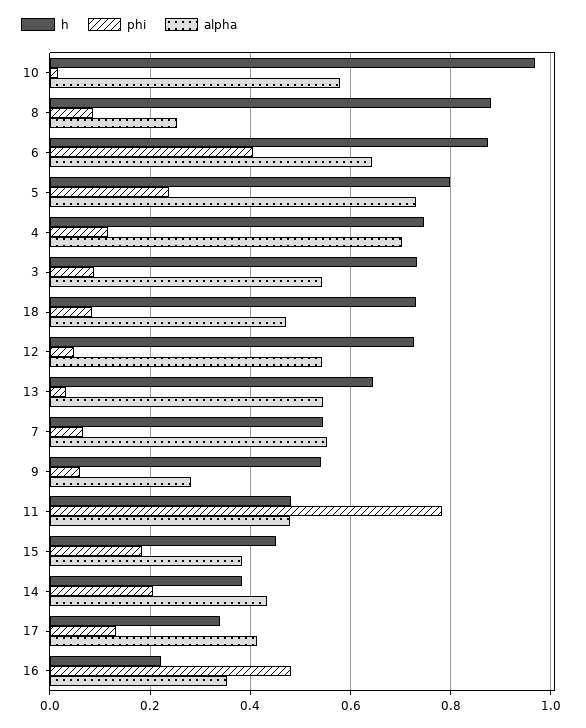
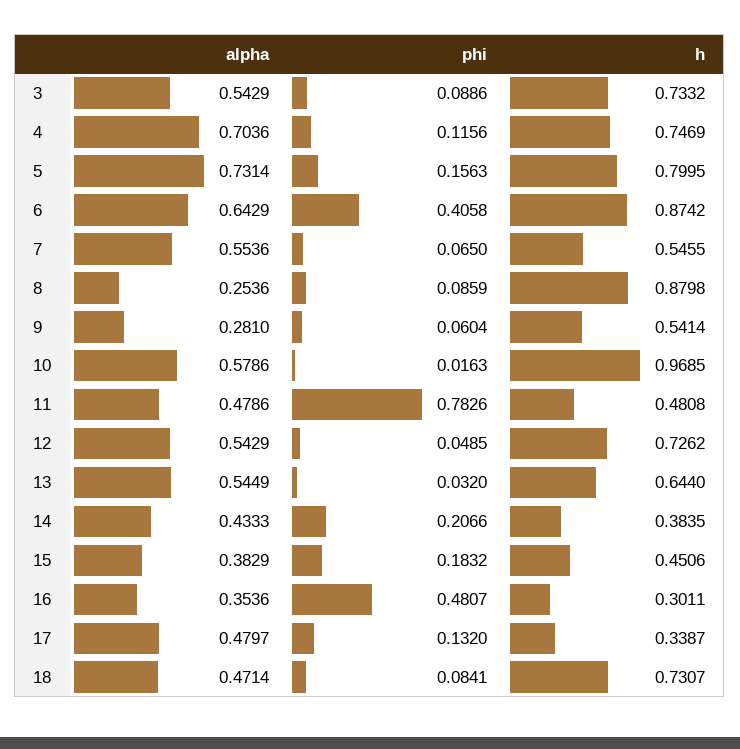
phi, 5: 0.24 -> 0.1563
alpha, 17: 0.42 -> 0.4797
h, 16: 0.22 -> 0.3011

